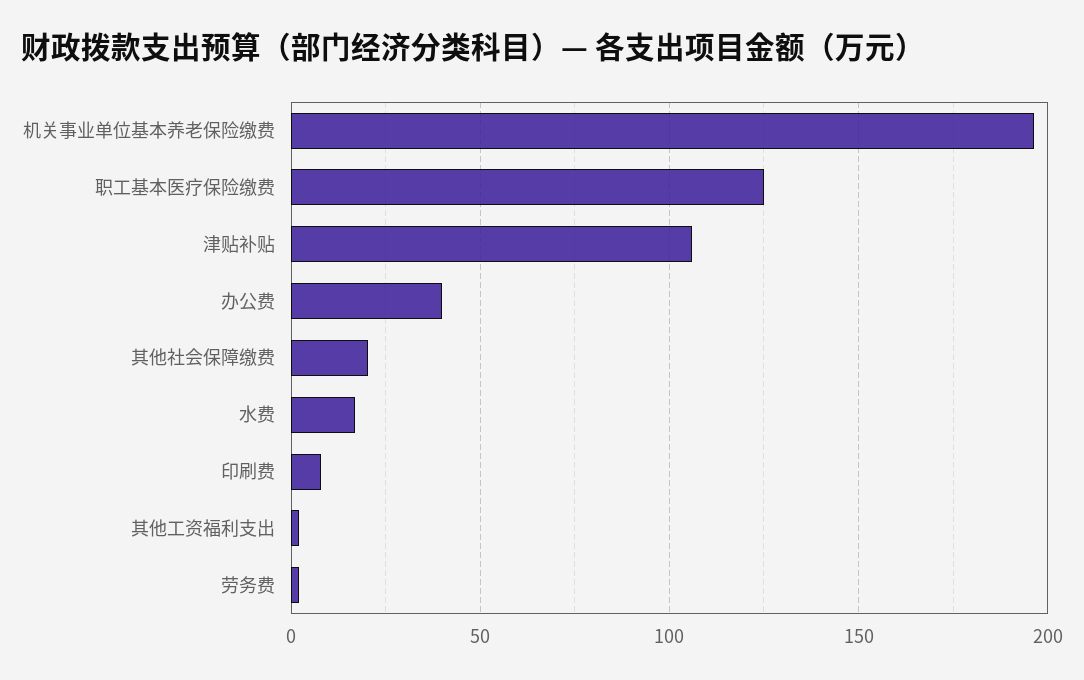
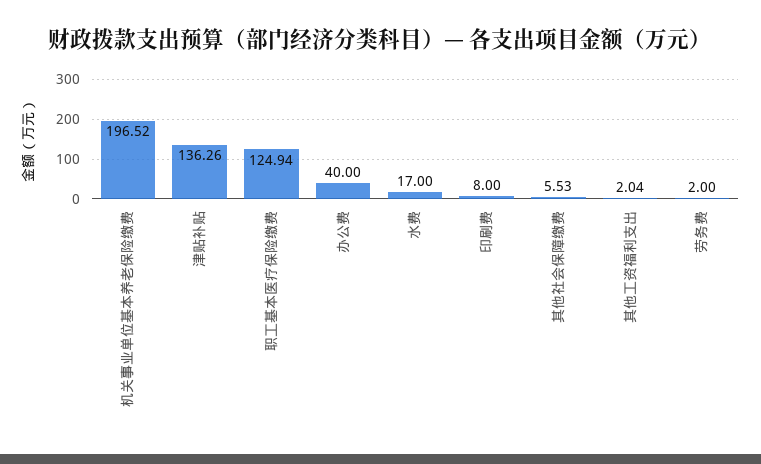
津贴补贴: 105 -> 136.26
其他社会保障缴费: 20 -> 5.53

